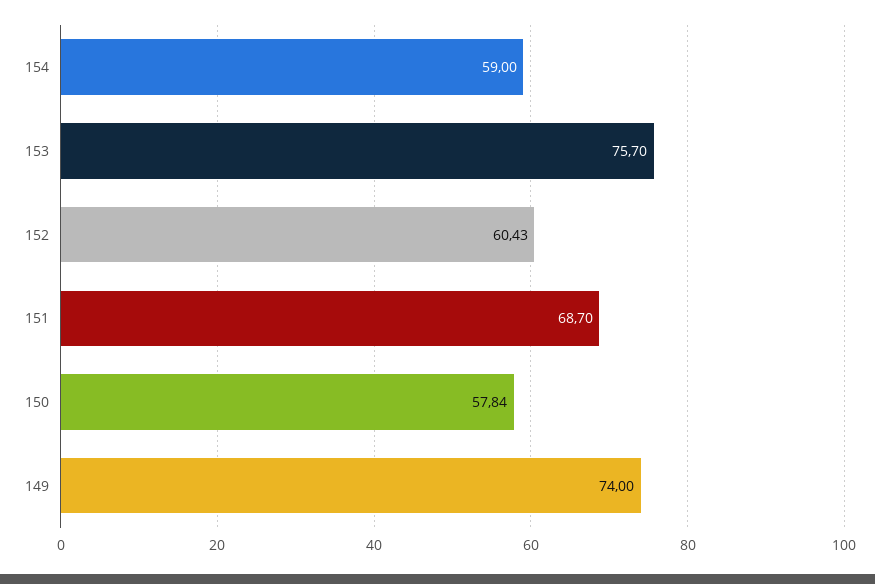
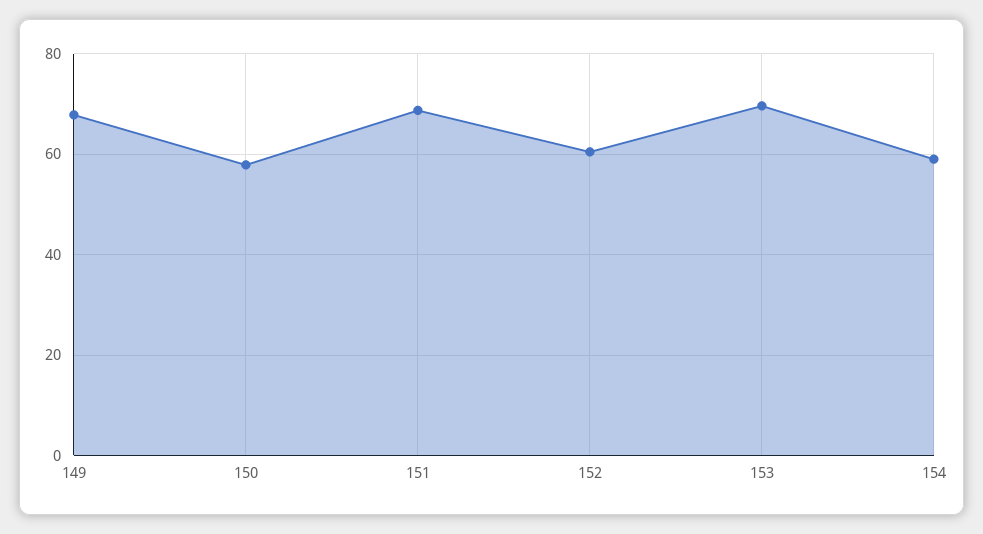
153: 75.7 -> 70
149: 74 -> 68

